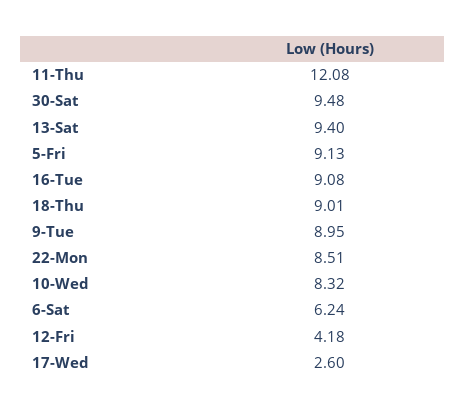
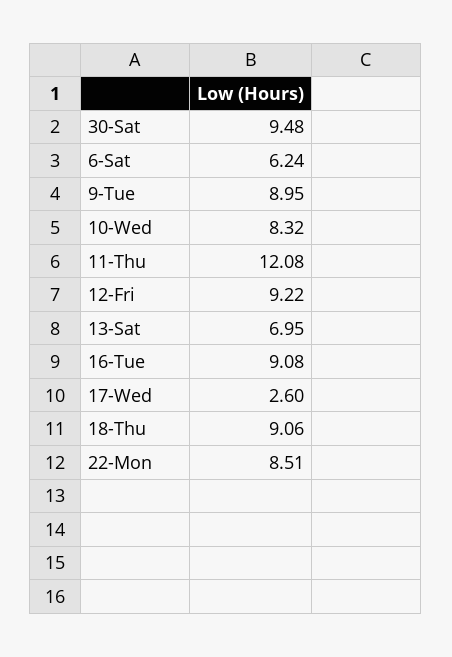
13-Sat: 9.4 -> 6.95
5-Fri: 9.13 -> none
18-Thu: 9.01 -> 9.06
12-Fri: 4.18 -> 9.22

